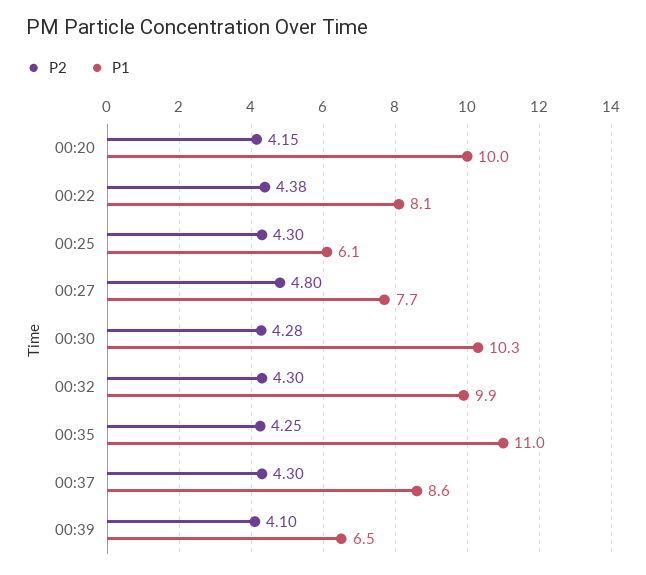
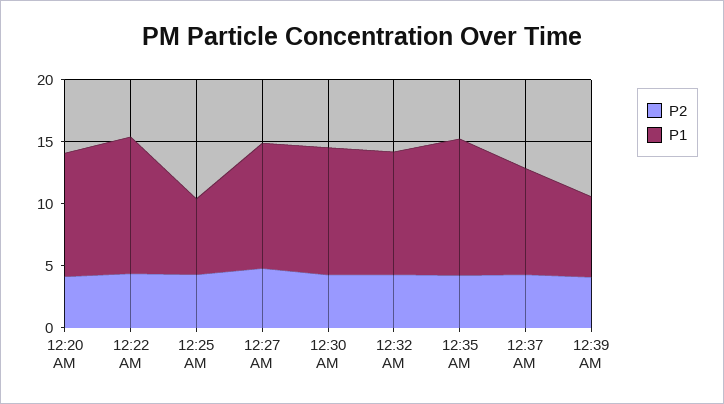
P1, 00:22: 8.1 -> 11
P1, 00:27: 7.7 -> 10

